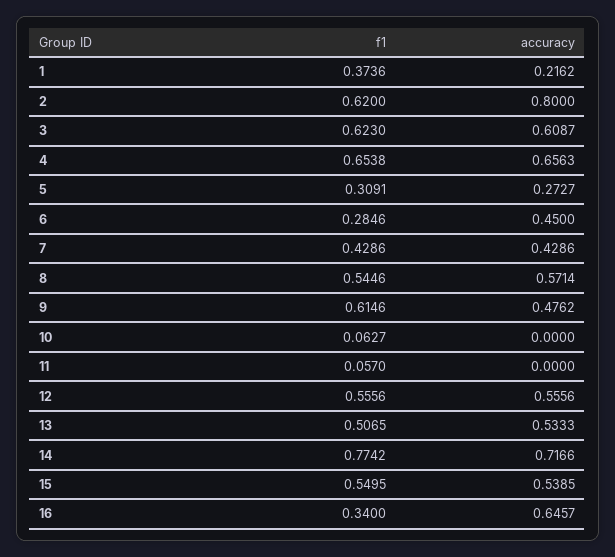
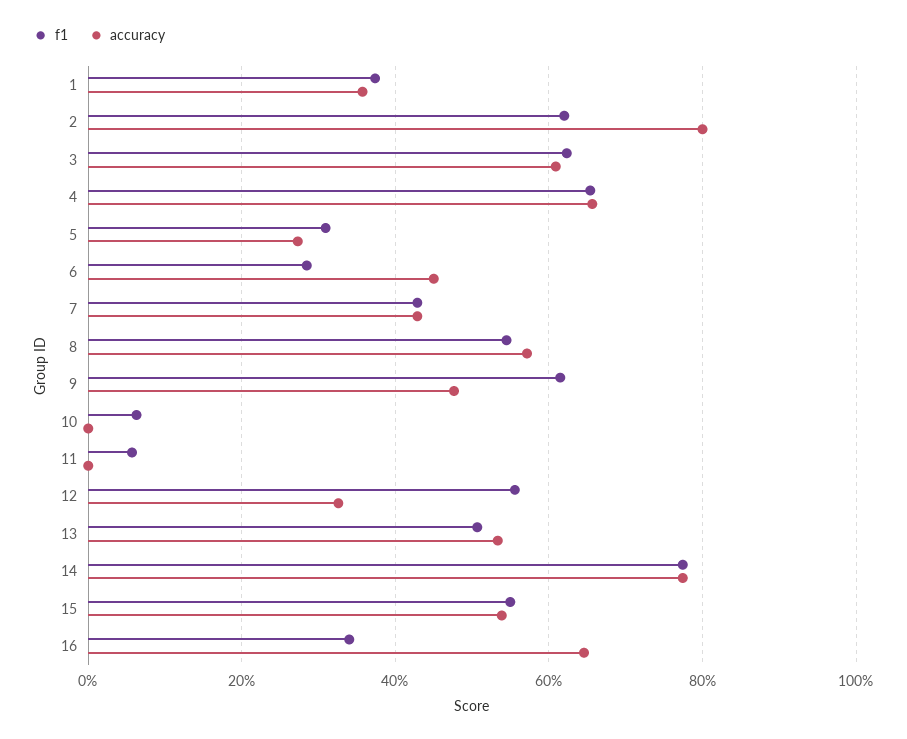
accuracy, 1: 0.2162 -> 0.36
accuracy, 12: 0.5556 -> 0.32
accuracy, 14: 0.7166 -> 0.78

